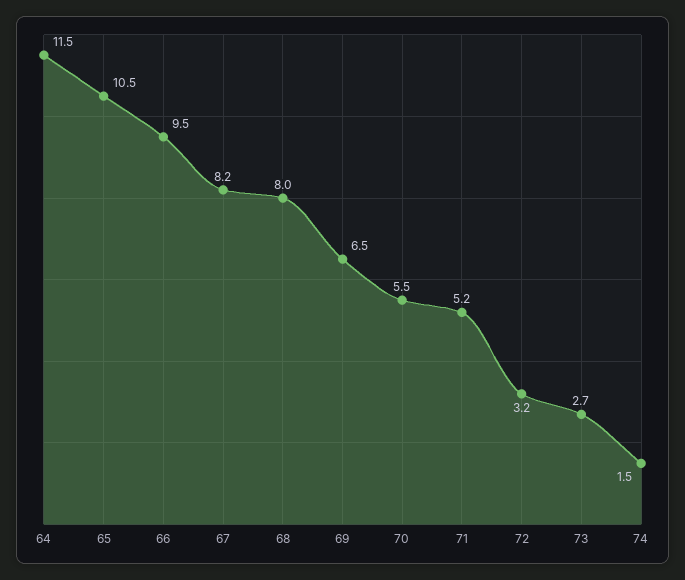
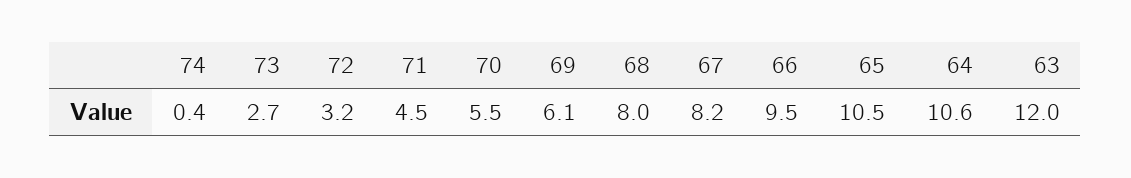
64: 11.5 -> 10.6
69: 6.5 -> 6.1
71: 5.2 -> 4.5
74: 1.5 -> 0.4
63: none -> 12

